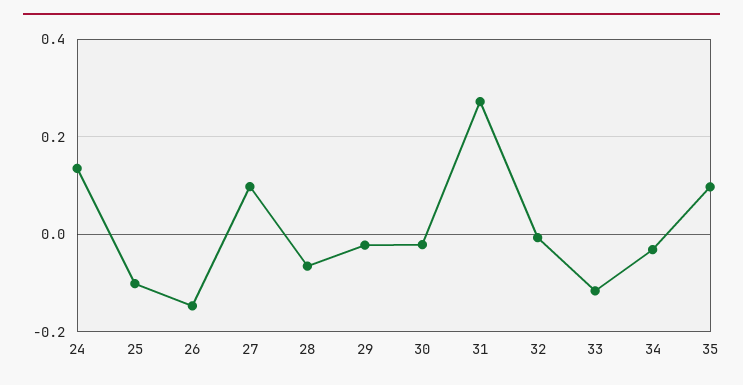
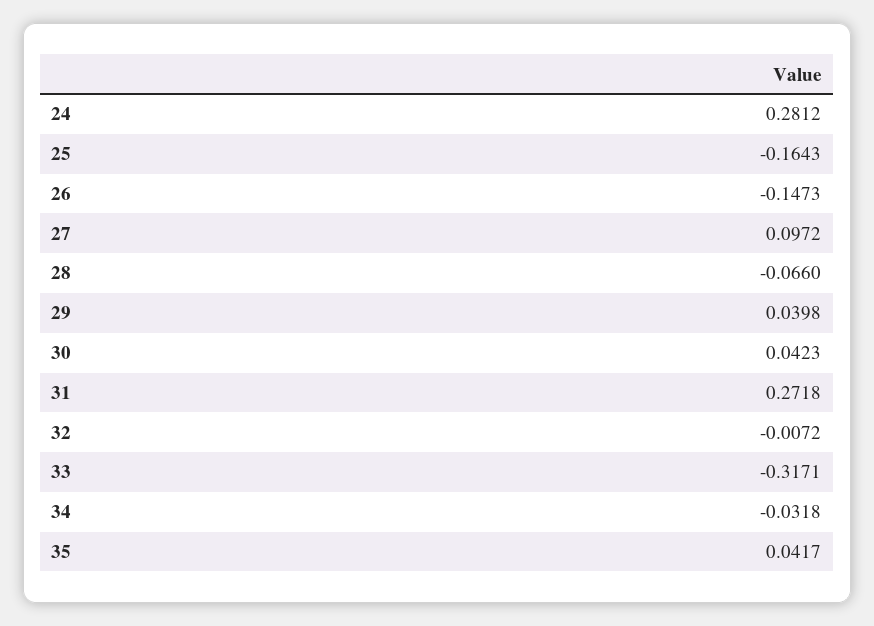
24: 0.14 -> 0.2812
25: -0.1 -> -0.1643
29: -0.02 -> 0.0398
30: -0.02 -> 0.0423
33: -0.12 -> -0.3171
35: 0.1 -> 0.0417

